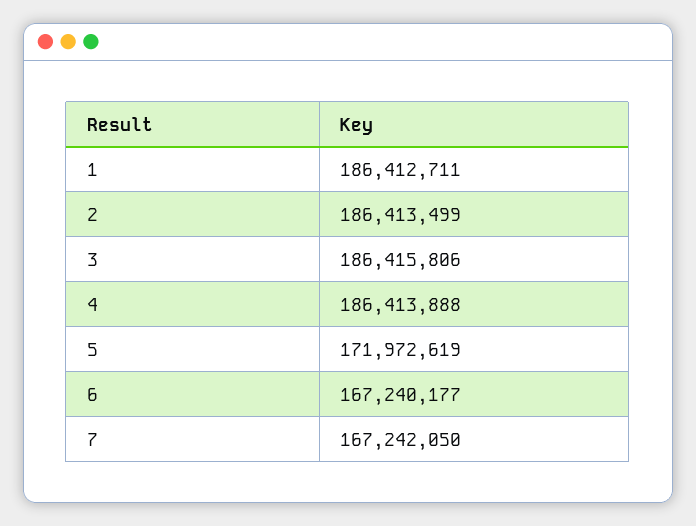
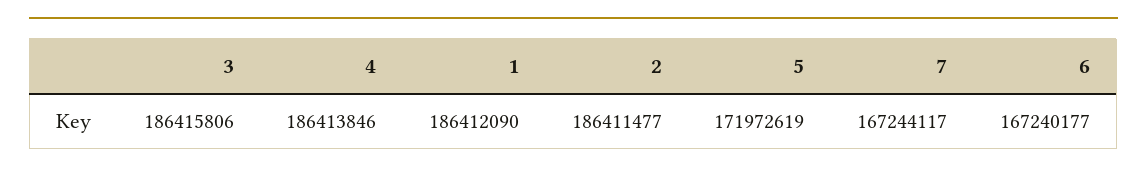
1: 186412711 -> 186412090
2: 186413499 -> 186411477
4: 186413888 -> 186413846
7: 167242050 -> 167244117

